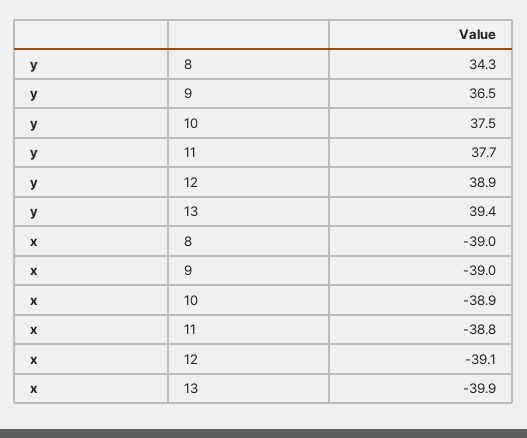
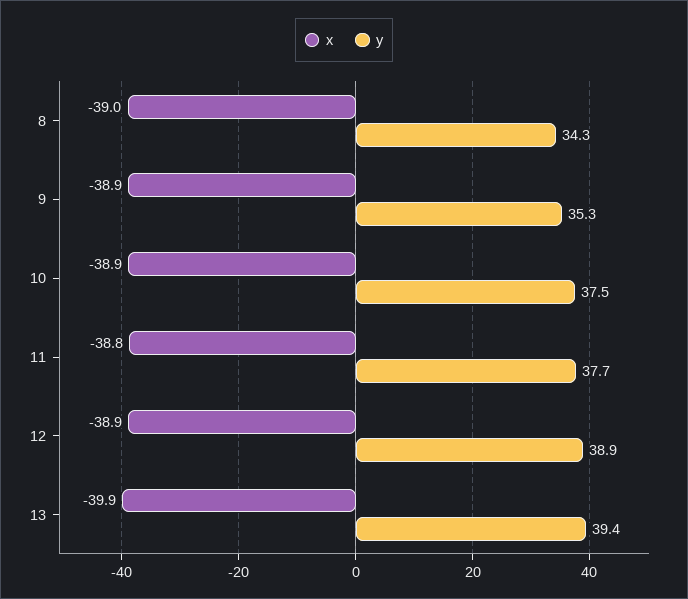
y, 9: 36.5 -> 35.3
x, 9: -39 -> -38.9
x, 12: -39.1 -> -38.9

